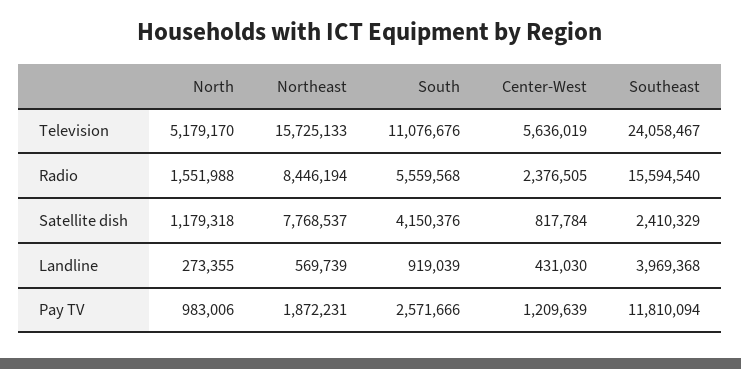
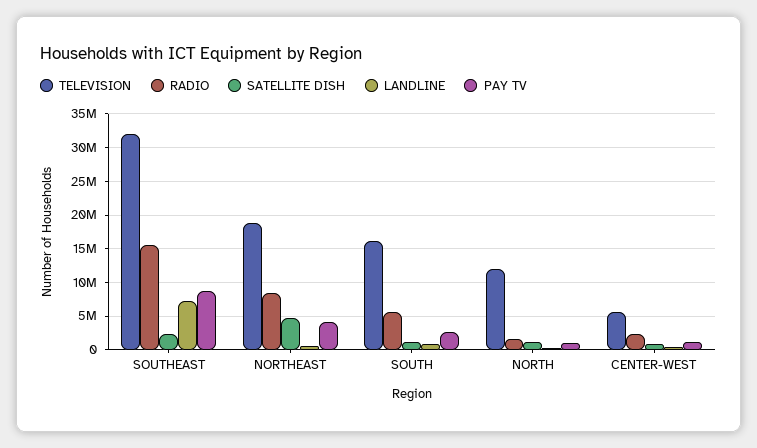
Television, North: 5179170 -> 12000000
Television, Northeast: 15725133 -> 19000000
Television, South: 11076676 -> 16000000
Television, Southeast: 24058467 -> 32000000
Satellite dish, Northeast: 7768537 -> 5000000
Satellite dish, South: 4150376 -> 1000000
Landline, Southeast: 3969368 -> 7000000
Pay TV, Northeast: 1872231 -> 4000000
Pay TV, Southeast: 11810094 -> 9000000

